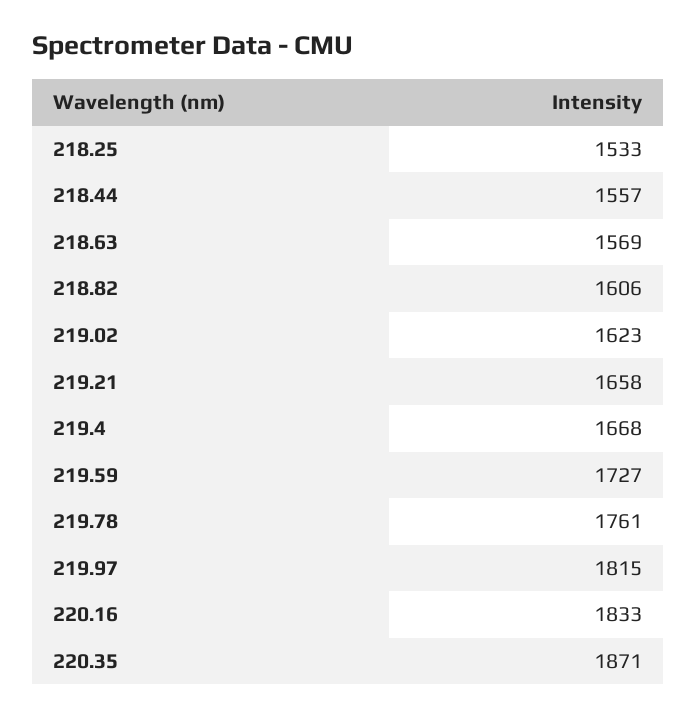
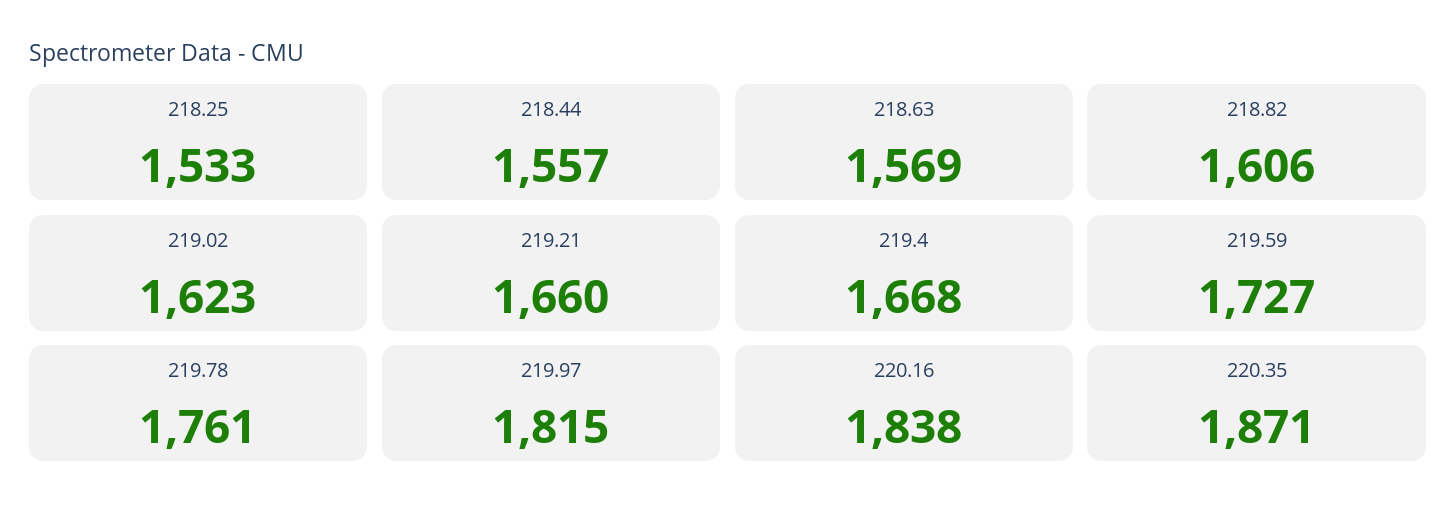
219.21: 1658 -> 1660
220.16: 1833 -> 1838

